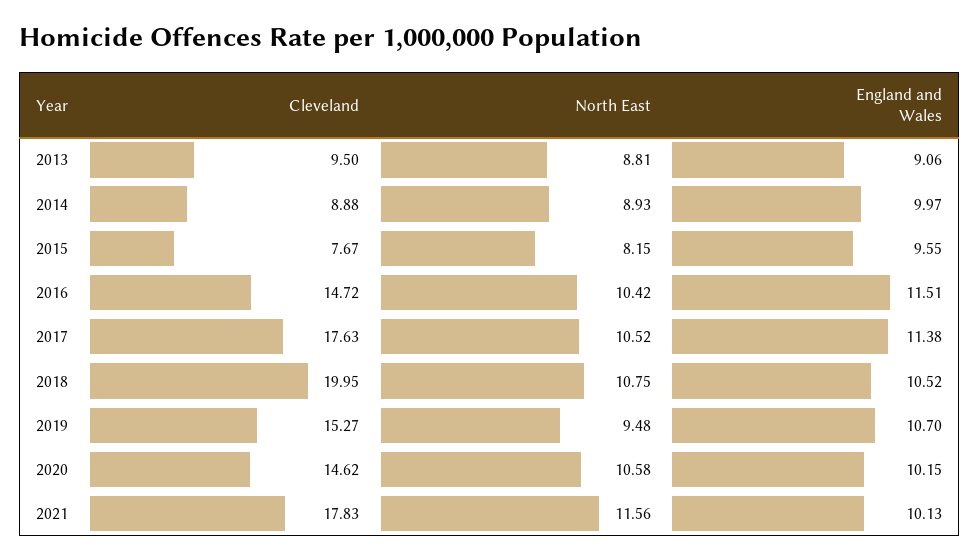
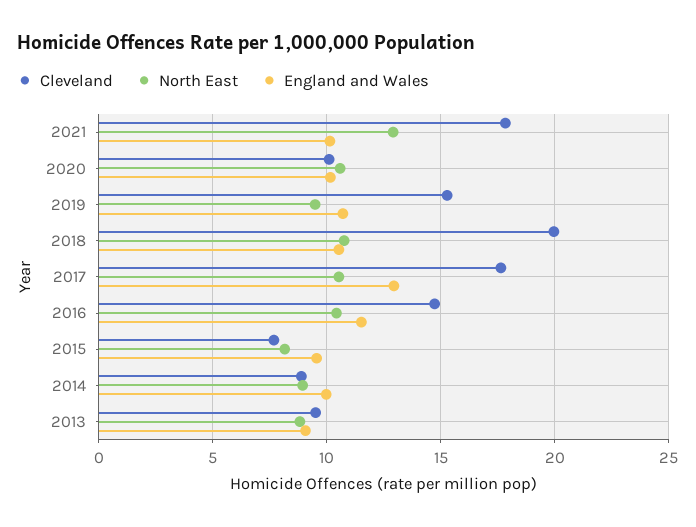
England and Wales, 2017: 11.38 -> 13
Cleveland, 2020: 14.62 -> 10
North East, 2021: 11.56 -> 13

